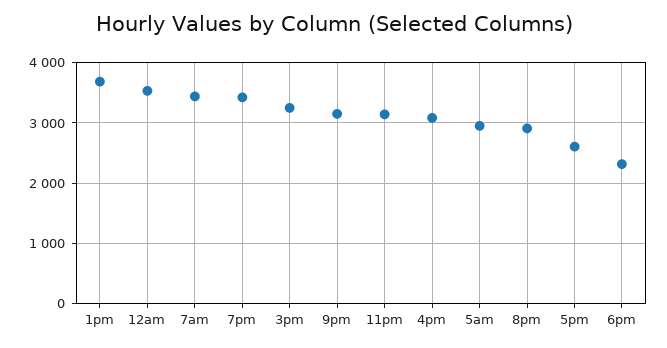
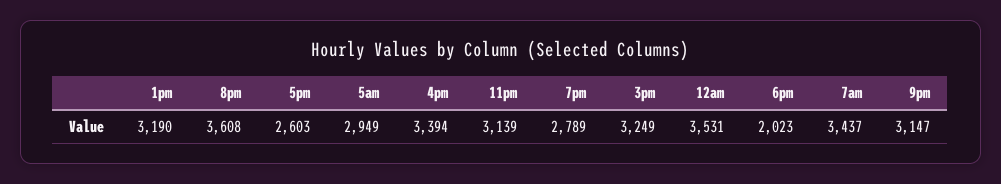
1pm: 3700 -> 3190
7pm: 3400 -> 2789
4pm: 3100 -> 3394
8pm: 2900 -> 3608
6pm: 2300 -> 2023

